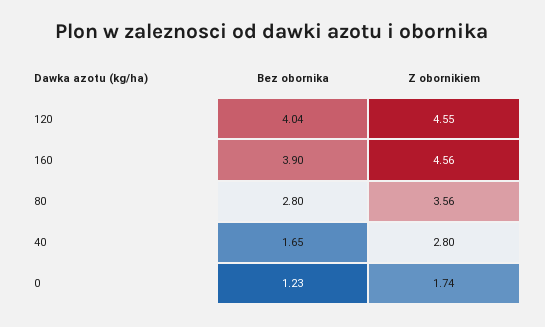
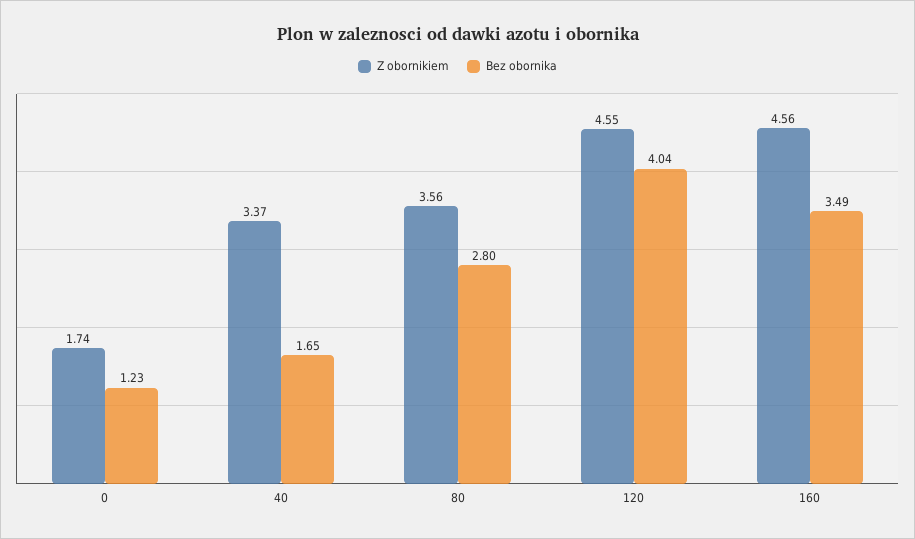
Bez obornika, 160: 3.9 -> 3.49
Z obornikiem, 40: 2.8 -> 3.37

